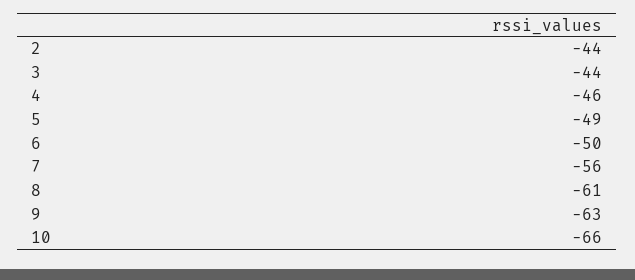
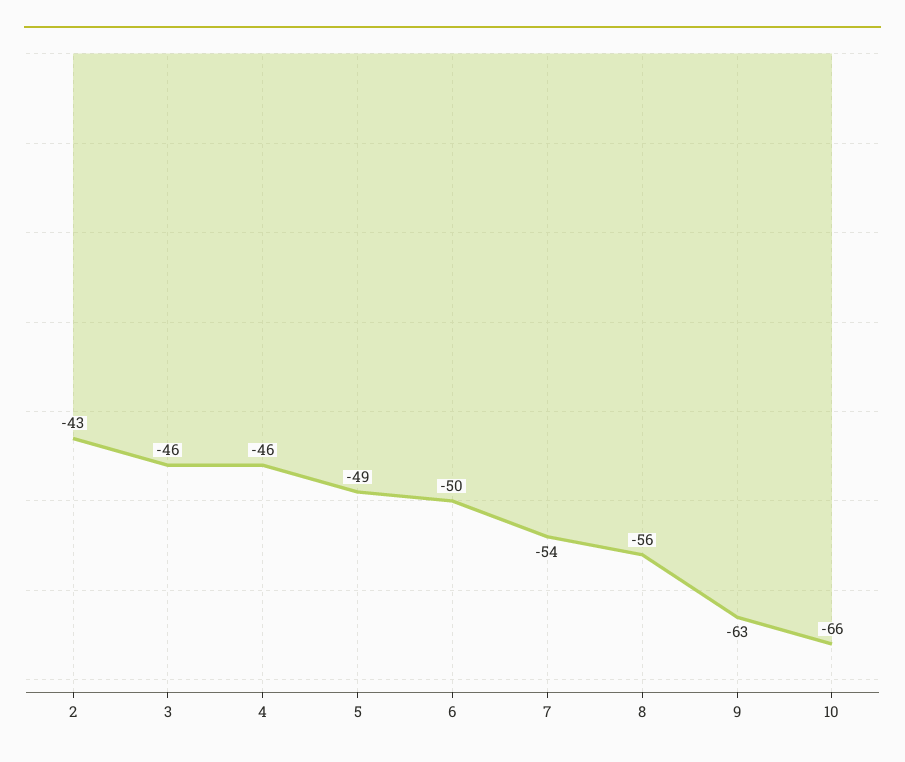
2: -44 -> -43
3: -44 -> -46
7: -56 -> -54
8: -61 -> -56

